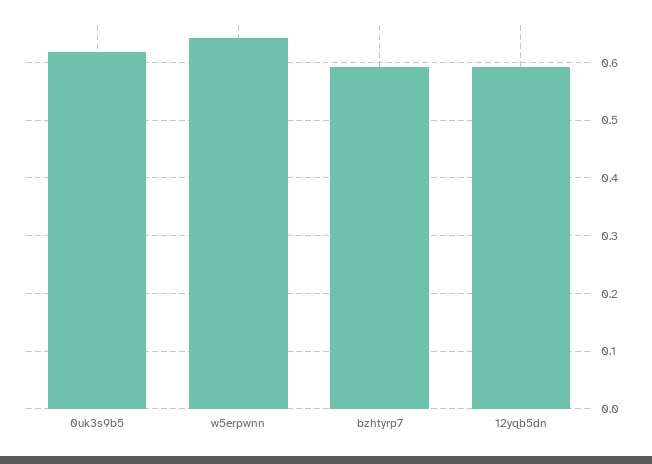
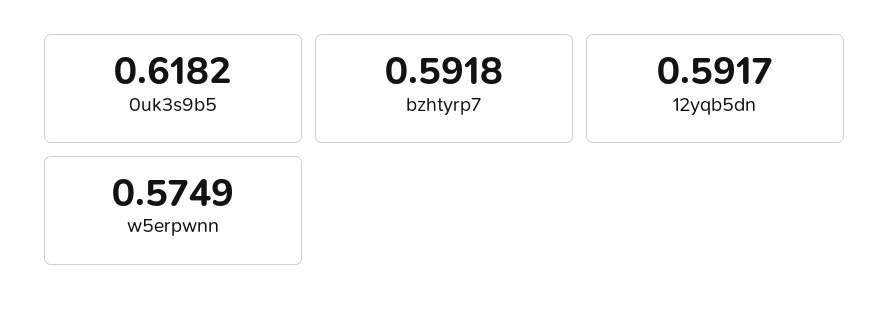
w5erpwnn: 0.64 -> 0.5749

